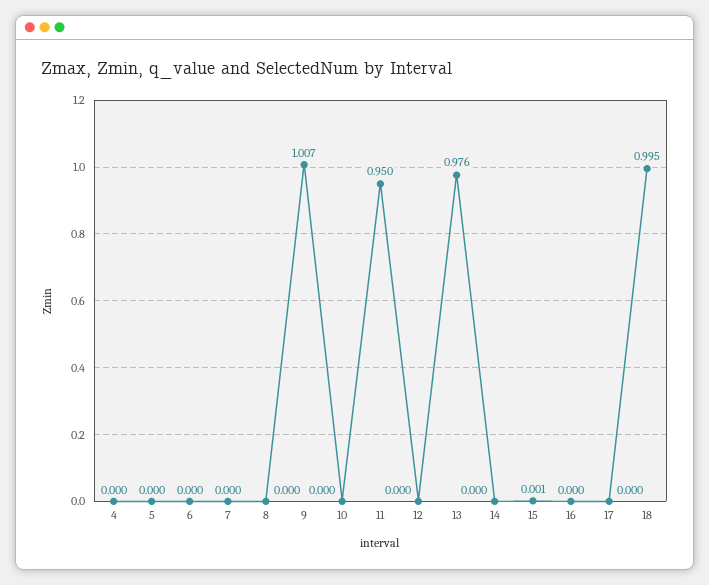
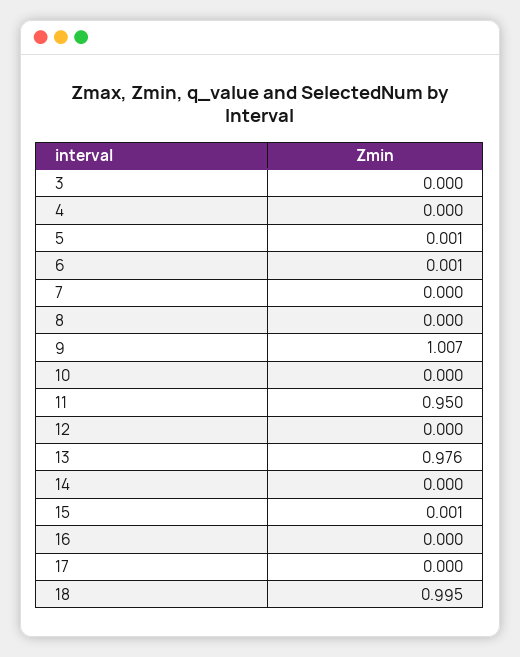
5: 0 -> 0.001
6: 0 -> 0.001
3: none -> 0

